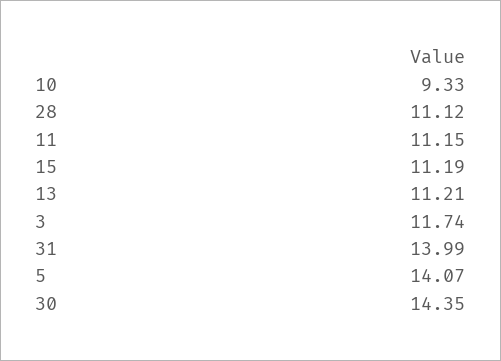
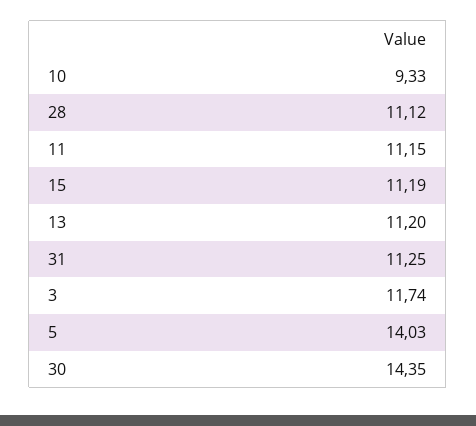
13: 11.21 -> 11.2
31: 13.99 -> 11.25
5: 14.07 -> 14.03

